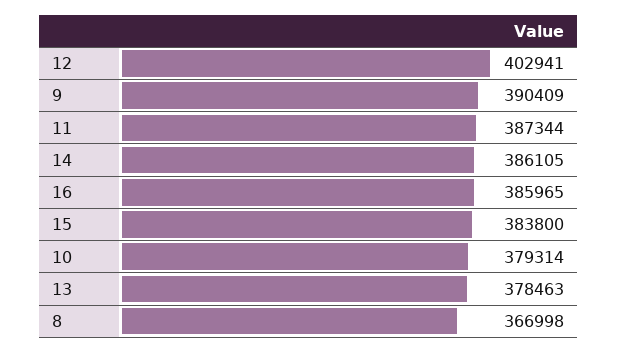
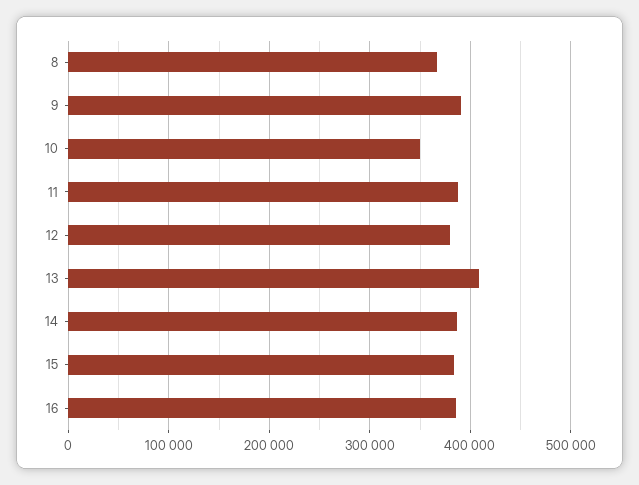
12: 402941 -> 380000
10: 379314 -> 350000
13: 378463 -> 410000

